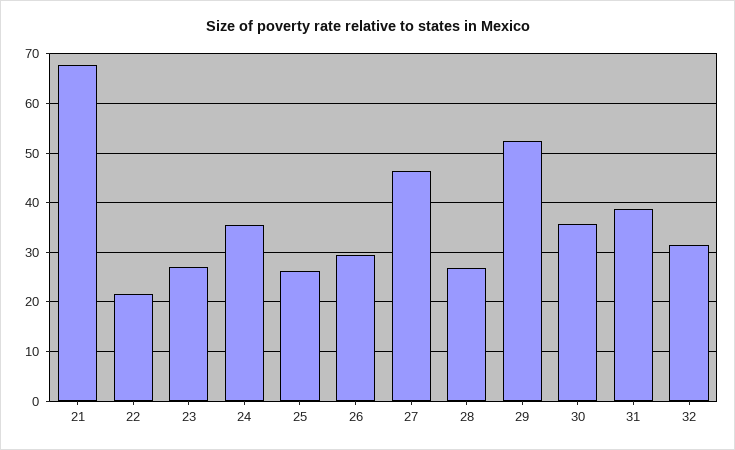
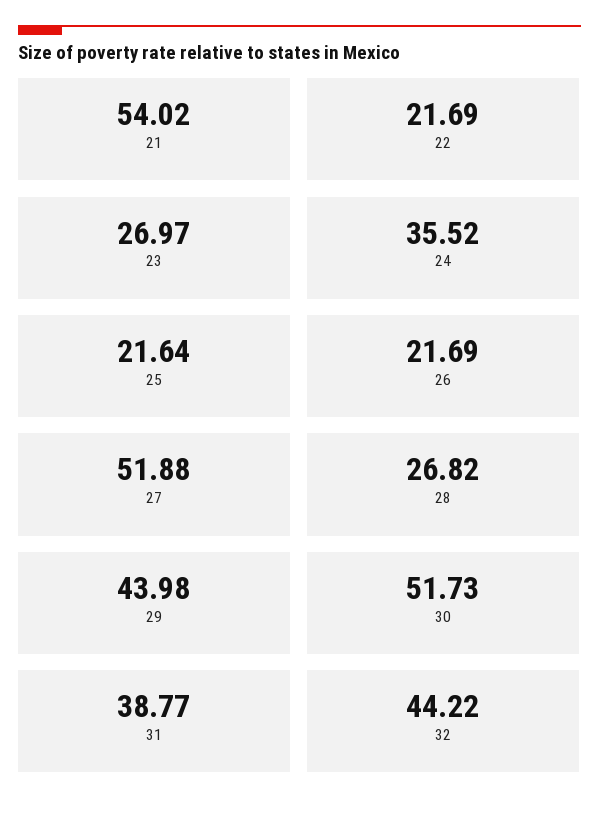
21: 68 -> 54.02
25: 26 -> 21.64
26: 30 -> 21.69
27: 46 -> 51.88
29: 52 -> 43.98
30: 36 -> 51.73
32: 32 -> 44.22

